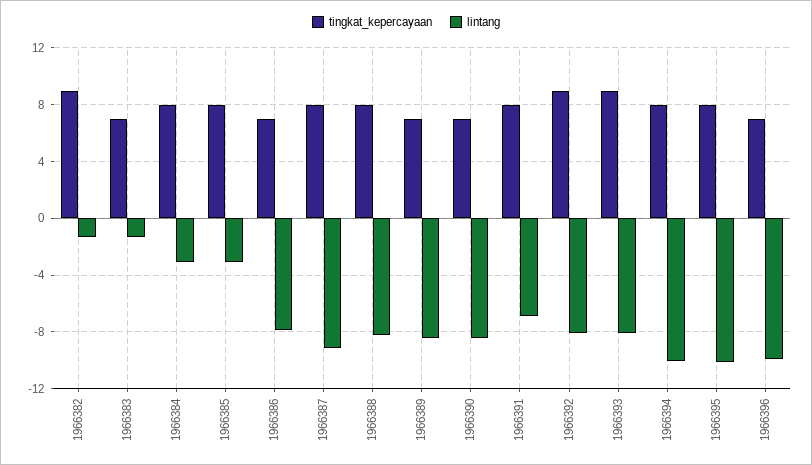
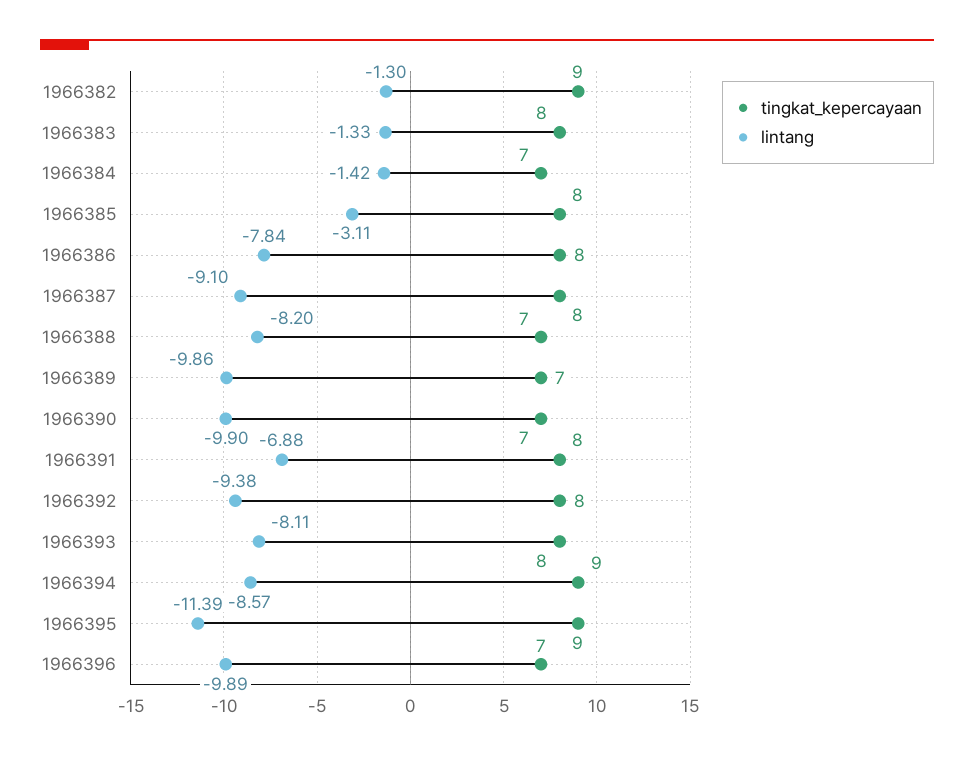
tingkat_kepercayaan, 1966383: 7 -> 8
tingkat_kepercayaan, 1966384: 8 -> 7
lintang, 1966384: -3 -> -1.42
tingkat_kepercayaan, 1966386: 7 -> 8
tingkat_kepercayaan, 1966388: 8 -> 7
lintang, 1966389: -8.5 -> -9.86
lintang, 1966390: -8.5 -> -9.9
tingkat_kepercayaan, 1966392: 9 -> 8
lintang, 1966392: -8 -> -9.38
tingkat_kepercayaan, 1966393: 9 -> 8
tingkat_kepercayaan, 1966394: 8 -> 9
lintang, 1966394: -10 -> -8.57
tingkat_kepercayaan, 1966395: 8 -> 9
lintang, 1966395: -10 -> -11.39

